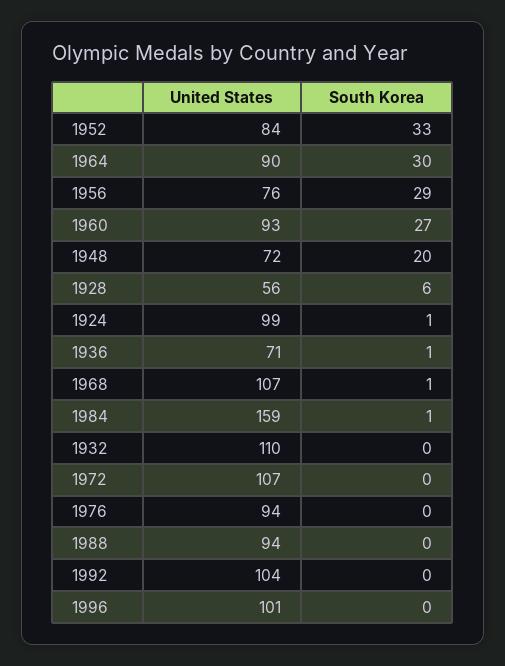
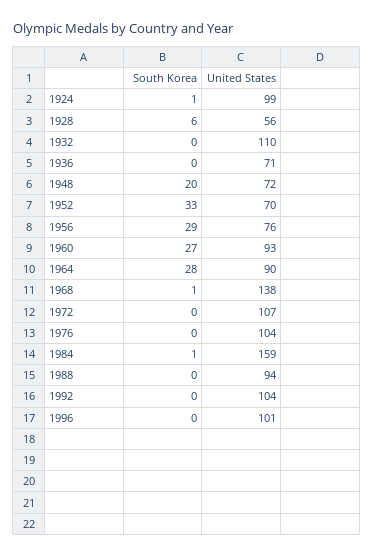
United States, 1952: 84 -> 70
South Korea, 1964: 30 -> 28
South Korea, 1936: 1 -> 0
United States, 1968: 107 -> 138
United States, 1976: 94 -> 104

